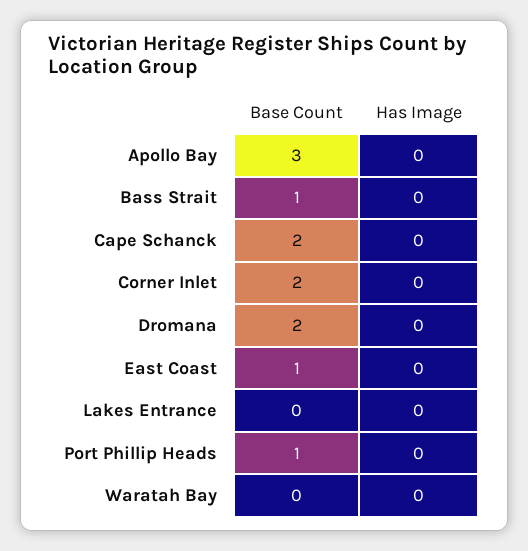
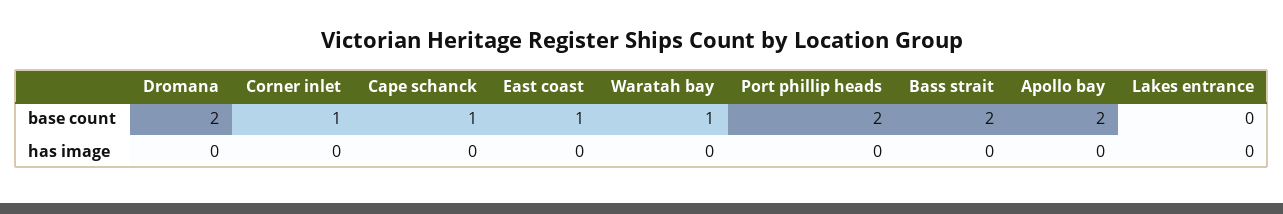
Base Count, Apollo Bay: 3 -> 2
Base Count, Bass Strait: 1 -> 2
Base Count, Cape Schanck: 2 -> 1
Base Count, Corner Inlet: 2 -> 1
Base Count, Port Phillip Heads: 1 -> 2
Base Count, Waratah Bay: 0 -> 1

